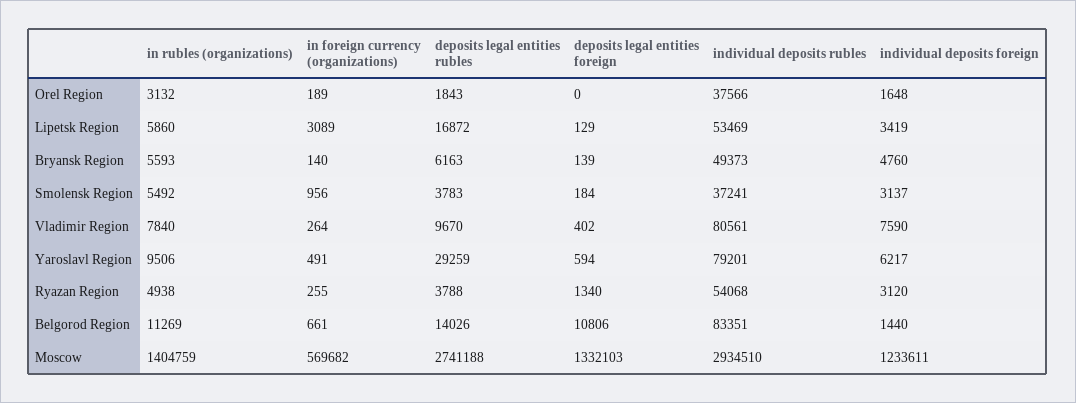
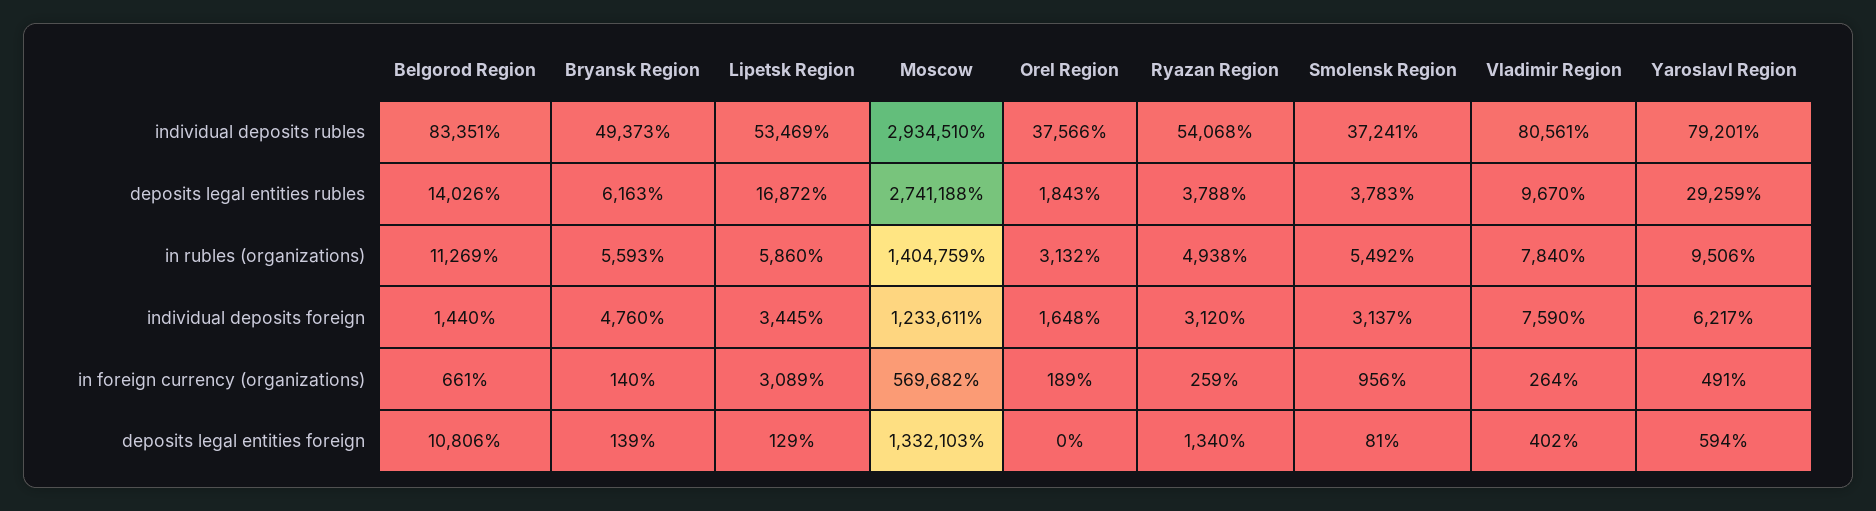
individual deposits foreign, Lipetsk Region: 3419 -> 3445
deposits legal entities foreign, Smolensk Region: 184 -> 81
in foreign currency (organizations), Ryazan Region: 255 -> 259

